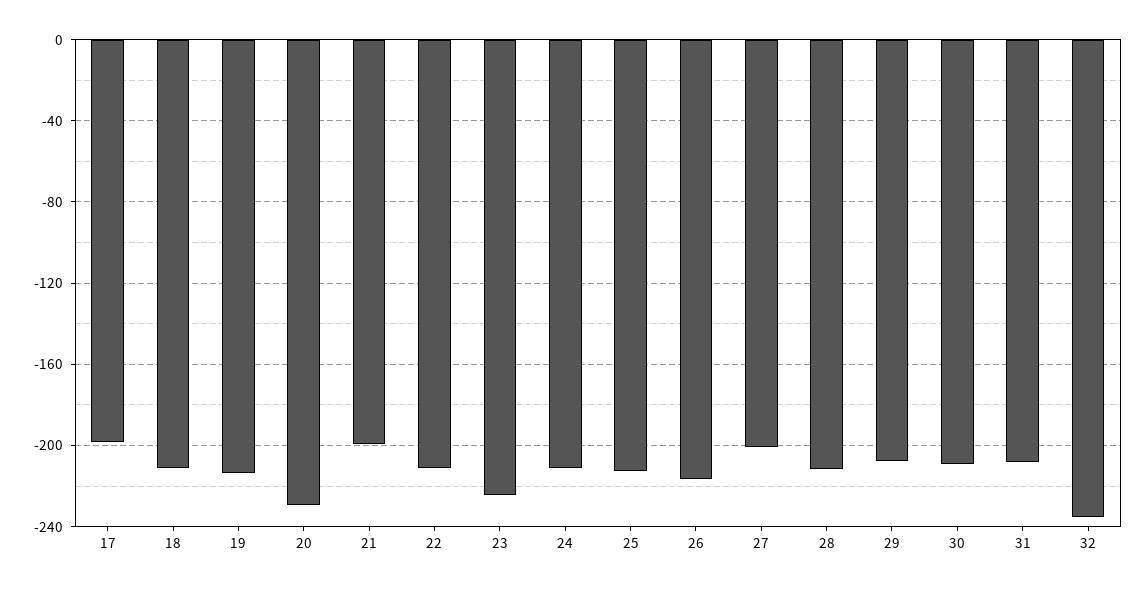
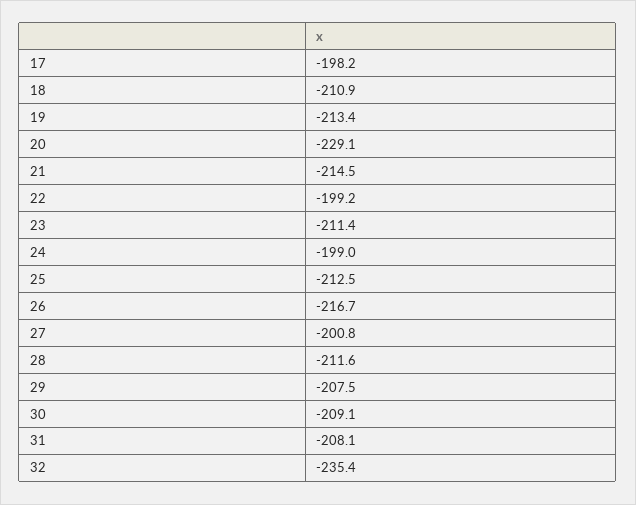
21: -200 -> -214.5
22: -210 -> -199.2
23: -225 -> -211.4
24: -210 -> -199

